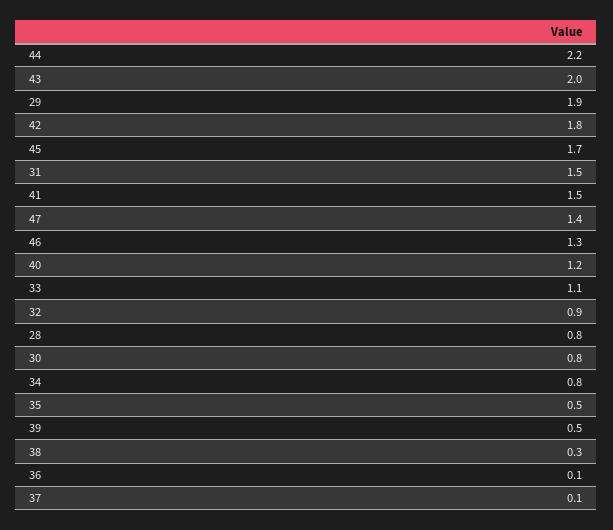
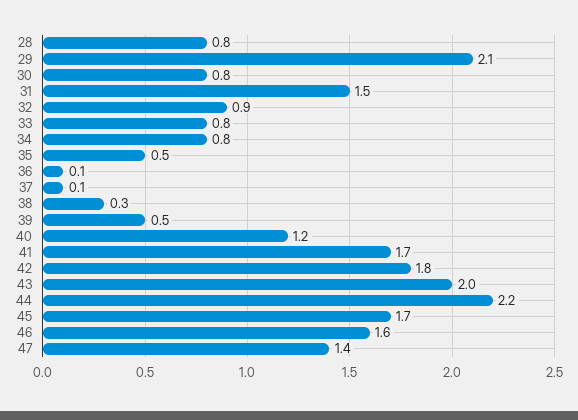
29: 1.9 -> 2.1
41: 1.5 -> 1.7
46: 1.3 -> 1.6
33: 1.1 -> 0.8

